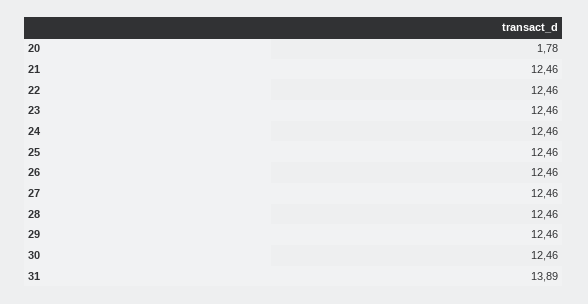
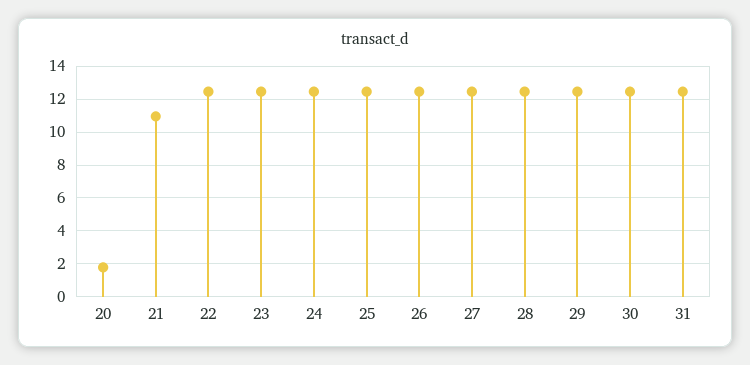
21: 12.46 -> 11
31: 13.89 -> 12.5

